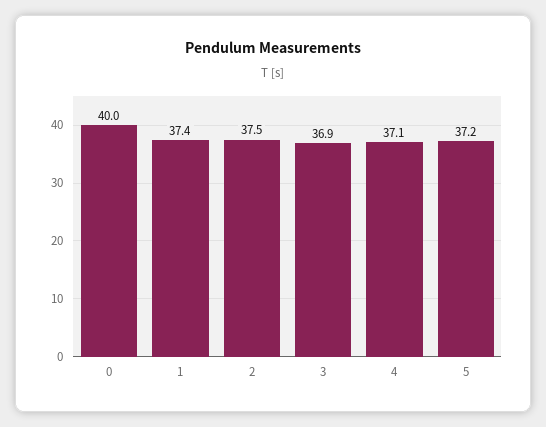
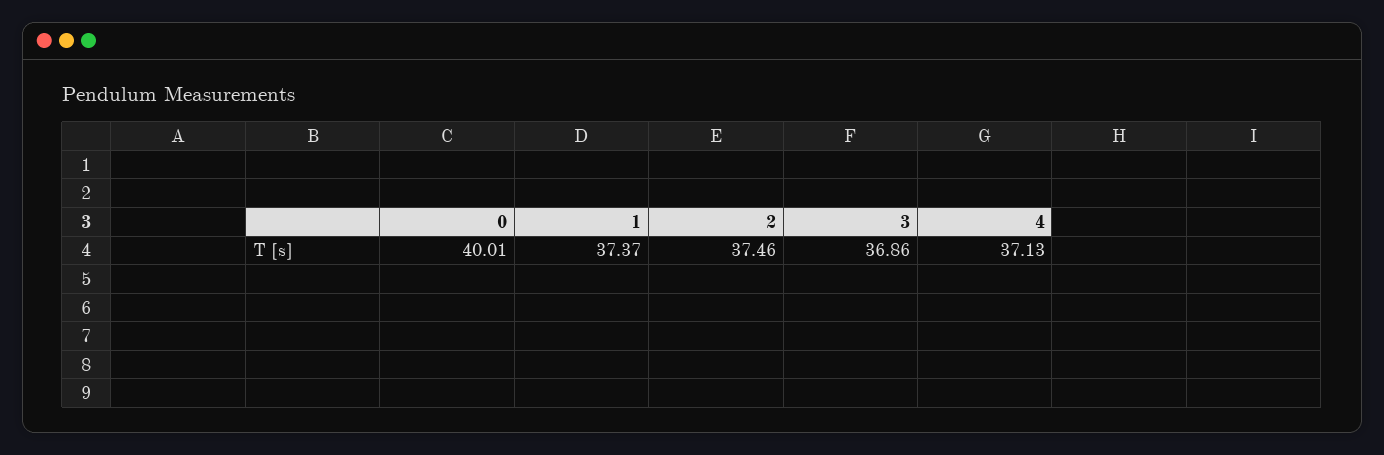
5: 37.2 -> none

